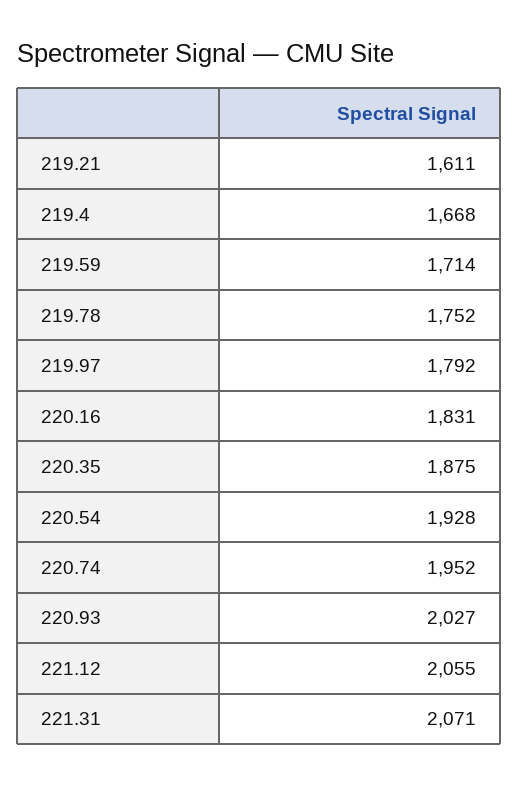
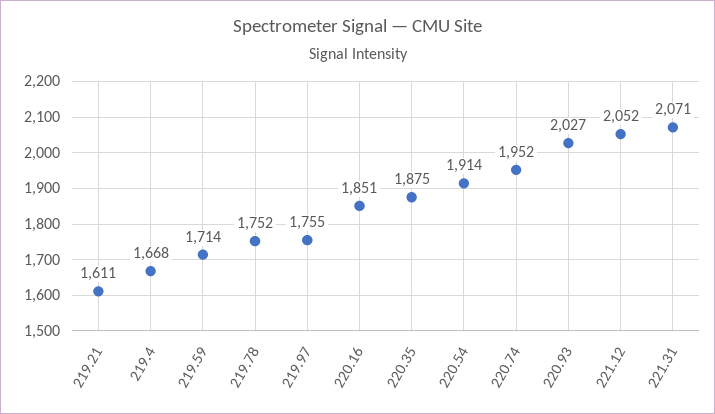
219.97: 1792 -> 1755
220.16: 1831 -> 1851
220.54: 1928 -> 1914
221.12: 2055 -> 2052

